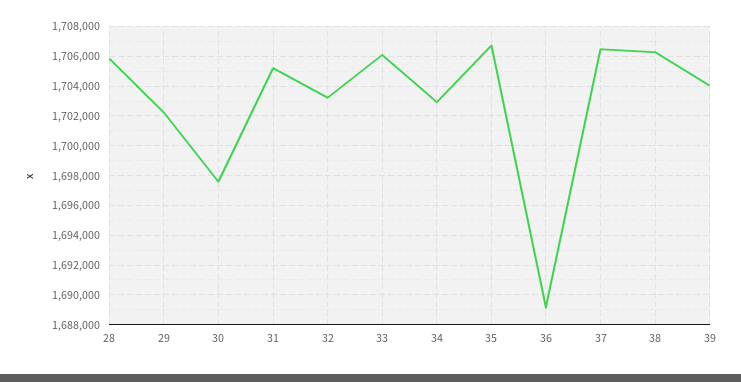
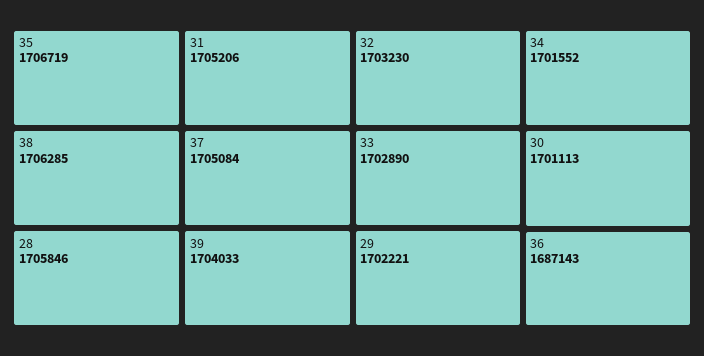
30: 1697500 -> 1701113
33: 1706000 -> 1702890
34: 1703000 -> 1701552
36: 1689000 -> 1687143
37: 1706500 -> 1705084

